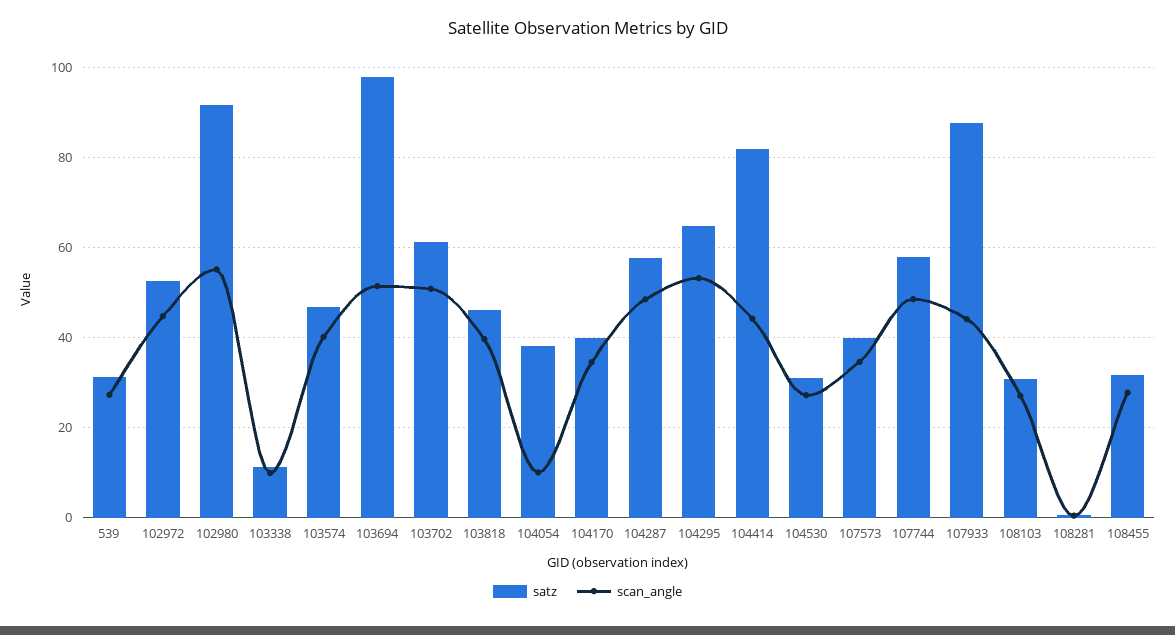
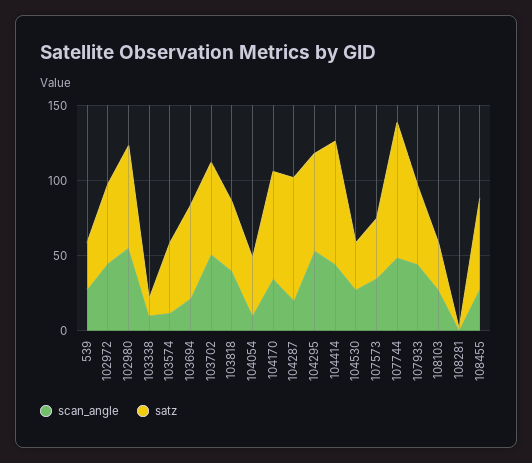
satz, 102980: 92 -> 70
scan_angle, 103574: 40 -> 10
satz, 103694: 98 -> 60
scan_angle, 103694: 52 -> 20
satz, 104170: 40 -> 70
satz, 104287: 58 -> 80
scan_angle, 104287: 48 -> 20
satz, 107744: 58 -> 90
satz, 107933: 88 -> 50
satz, 108455: 32 -> 60

